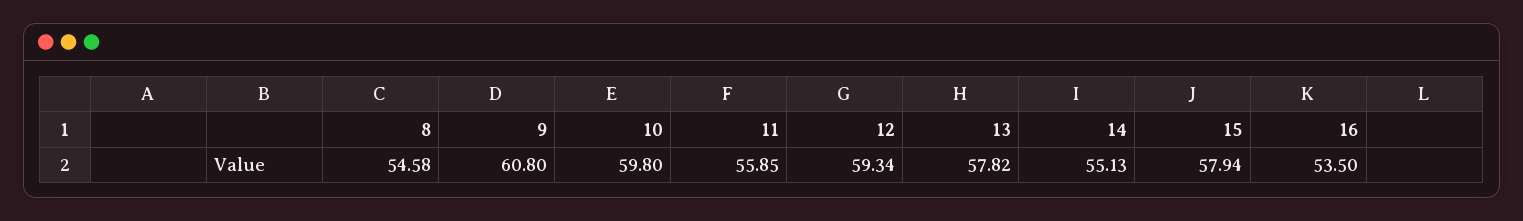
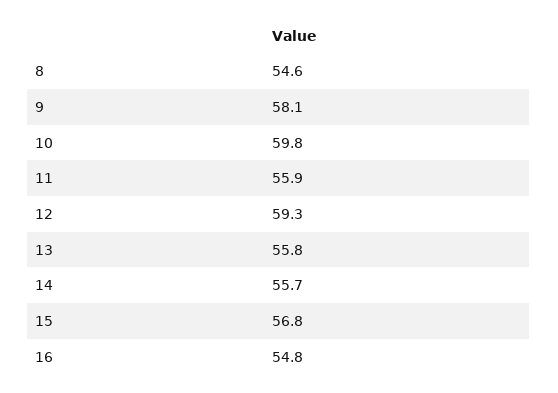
9: 60.8 -> 58.1
13: 57.82 -> 55.8
14: 55.13 -> 55.7
15: 57.94 -> 56.8
16: 53.5 -> 54.8

